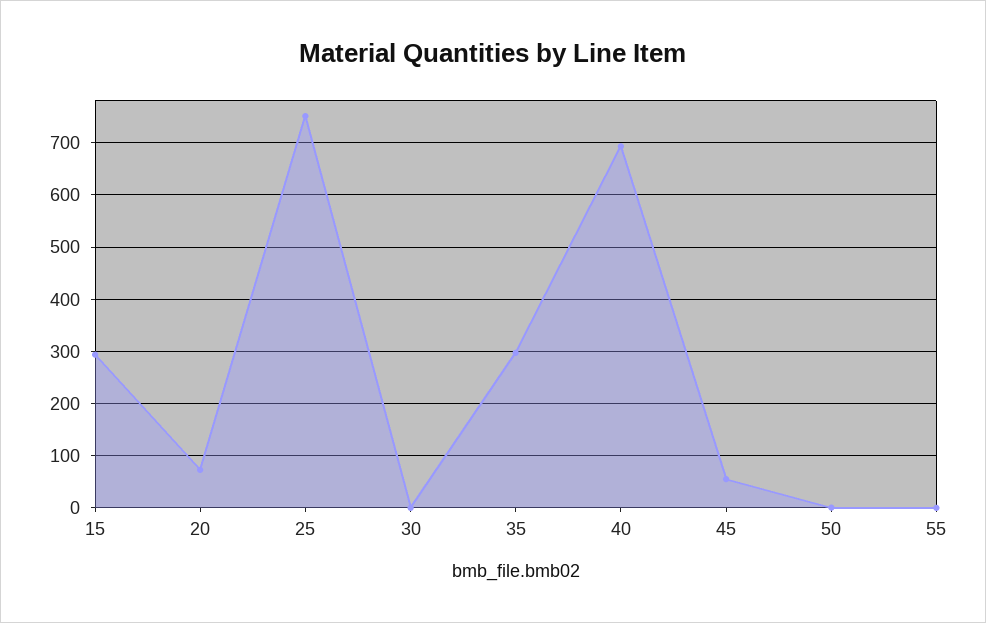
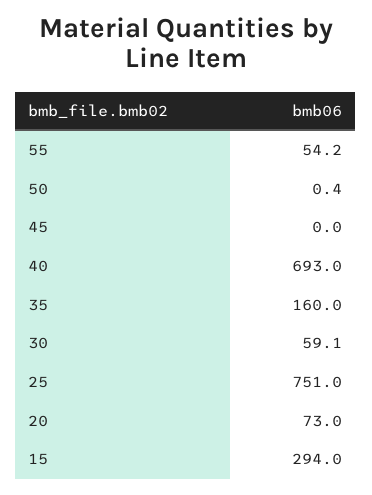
30: 0 -> 59.1
35: 300 -> 160
45: 60 -> 0
55: 0 -> 54.2

